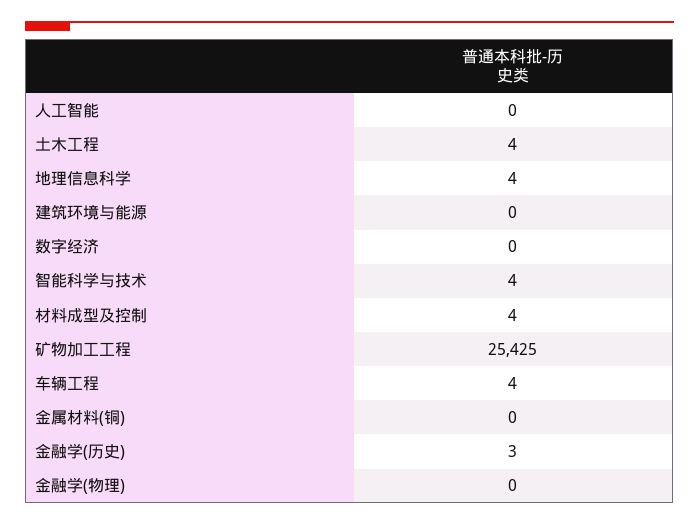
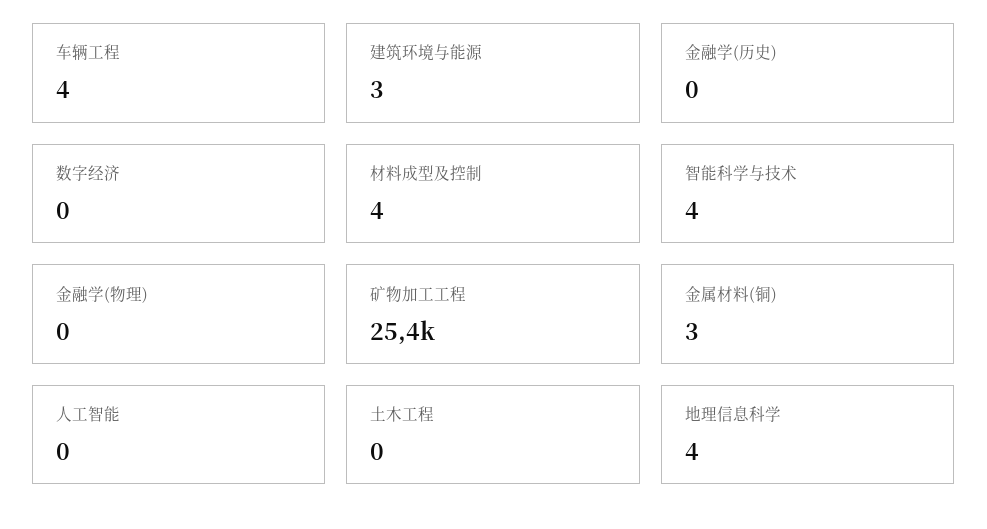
土木工程: 4 -> 0
建筑环境与能源: 0 -> 3
金属材料(铜): 0 -> 3
金融学(历史): 3 -> 0

